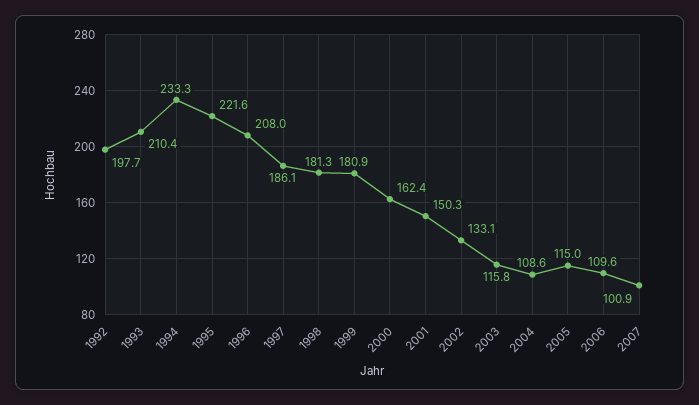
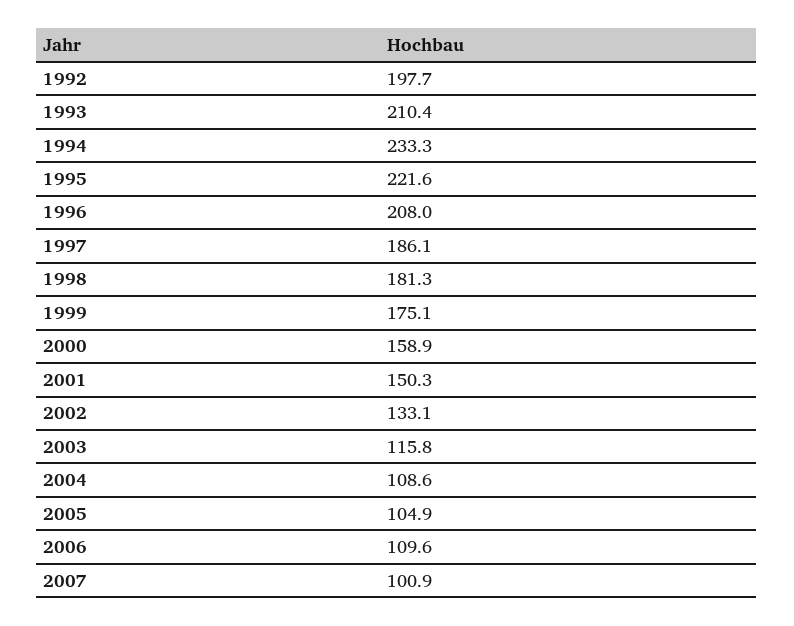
1999: 180.9 -> 175.1
2000: 162.4 -> 158.9
2005: 115 -> 104.9

